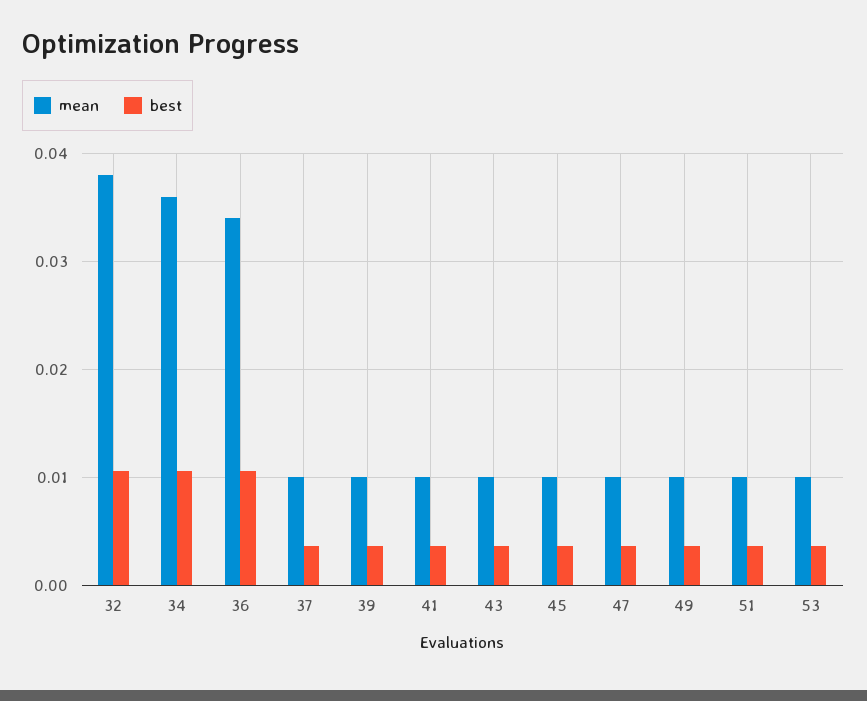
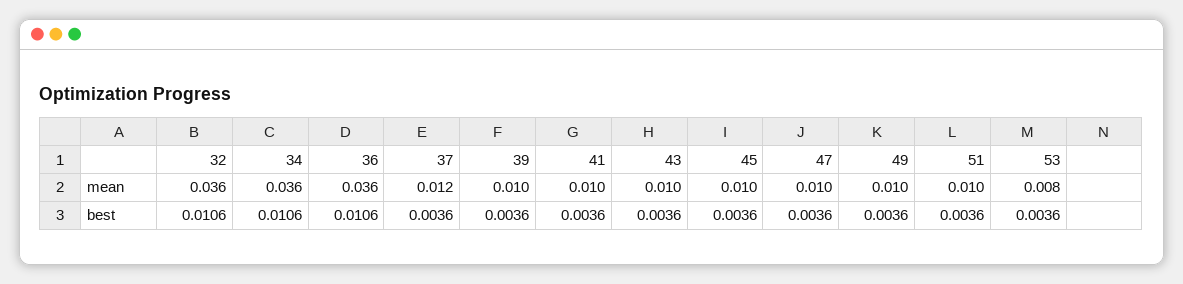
mean, 32: 0.038 -> 0.036
mean, 36: 0.034 -> 0.036
mean, 37: 0.01 -> 0.012
mean, 53: 0.01 -> 0.008

